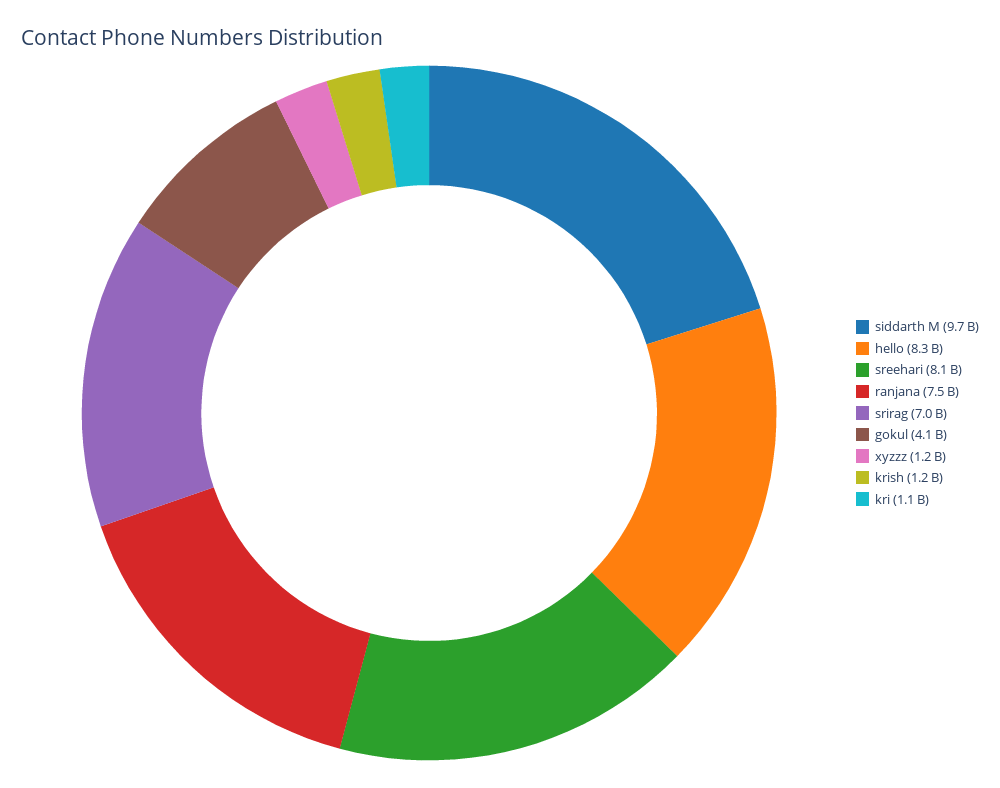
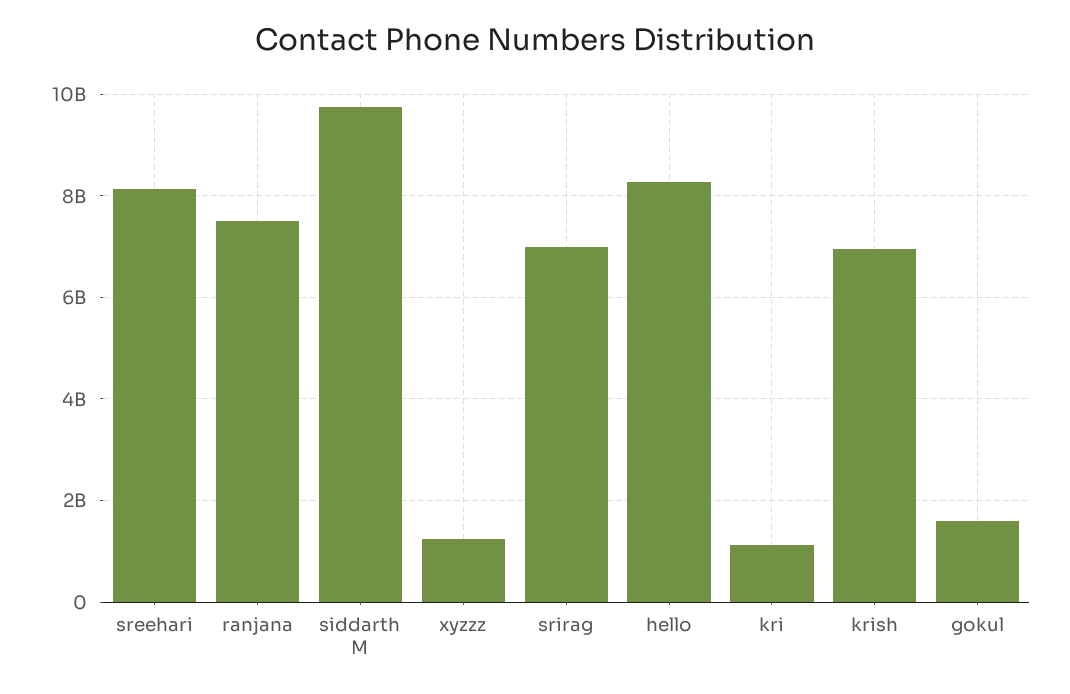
gokul: 4100000000 -> 1600000000
krish: 1200000000 -> 7000000000

